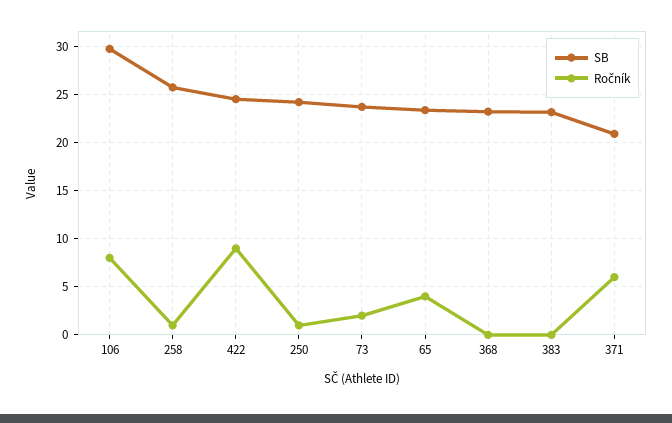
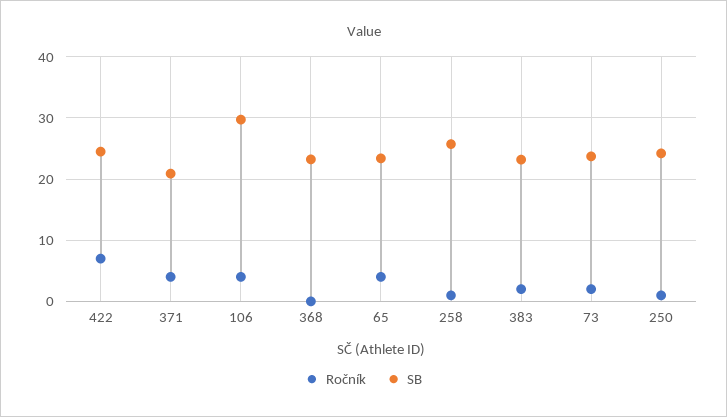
Ročník, 106: 8 -> 4
Ročník, 422: 9 -> 7
Ročník, 383: 0 -> 2
Ročník, 371: 6 -> 4

